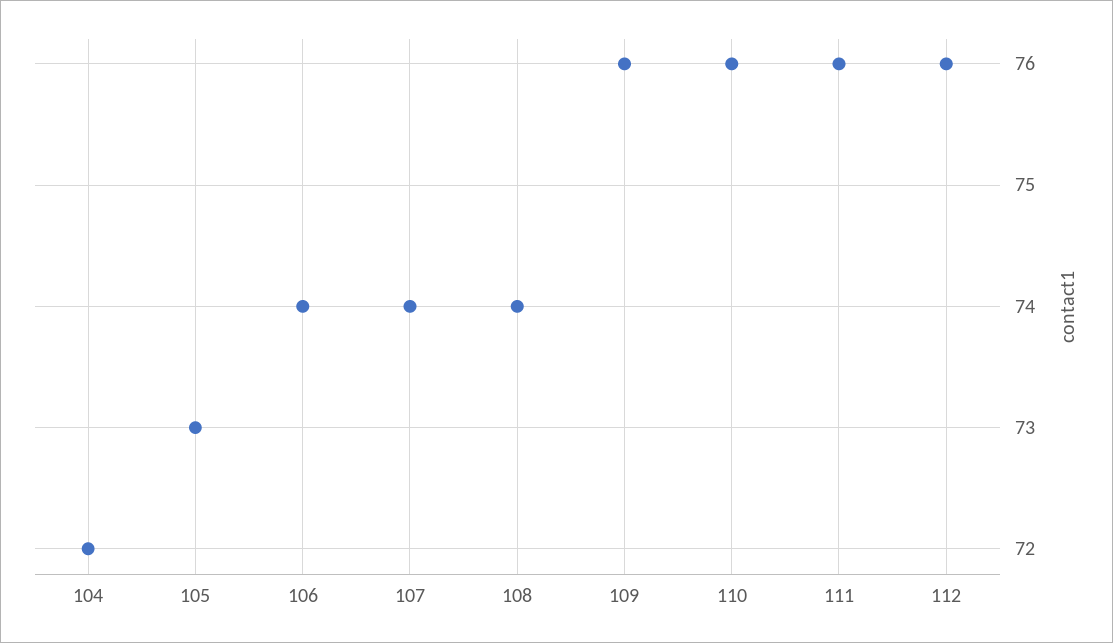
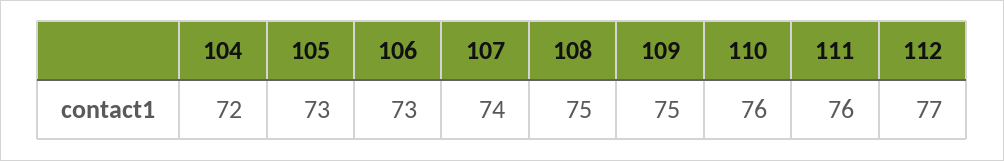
106: 74 -> 73
108: 74 -> 75
109: 76 -> 75
112: 76 -> 77

